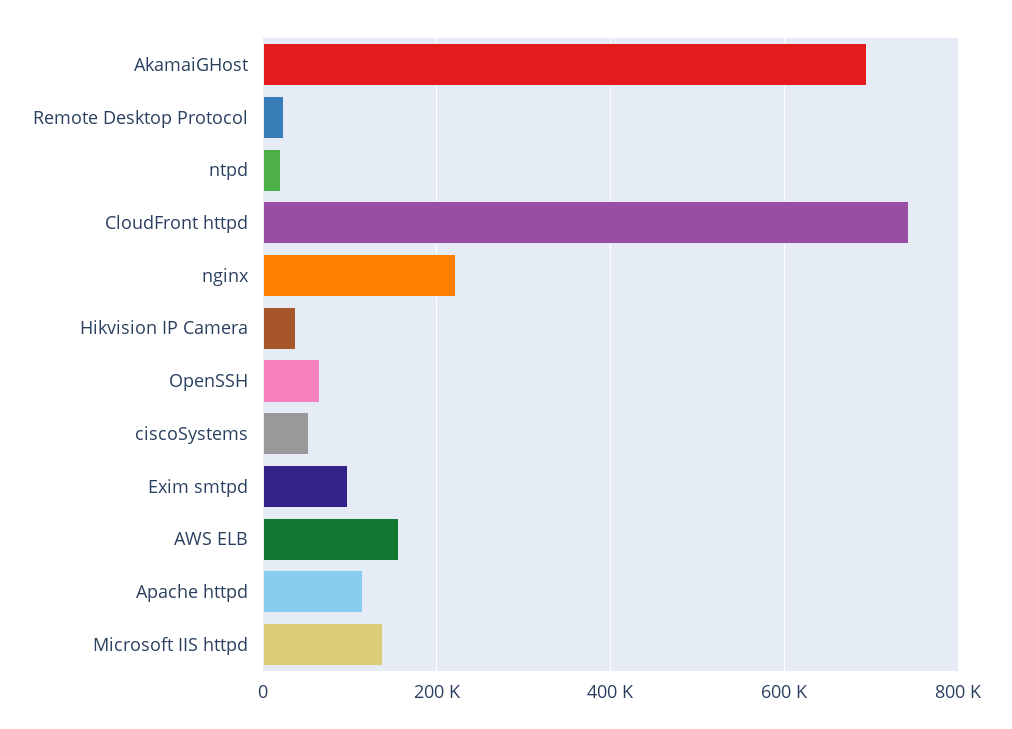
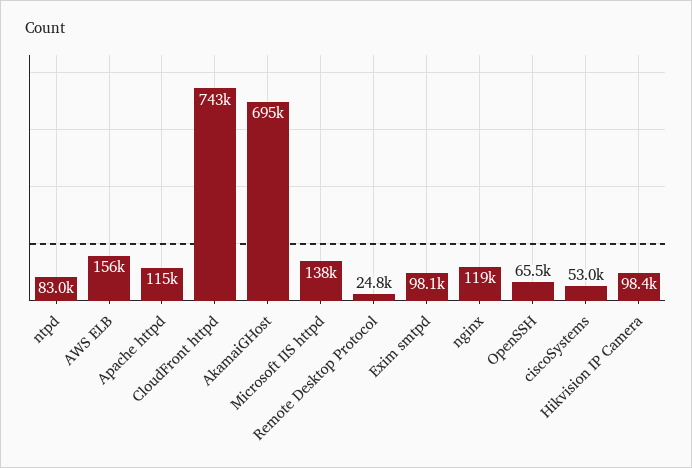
ntpd: 20000 -> 83000
nginx: 220000 -> 119000
Hikvision IP Camera: 40000 -> 98400

